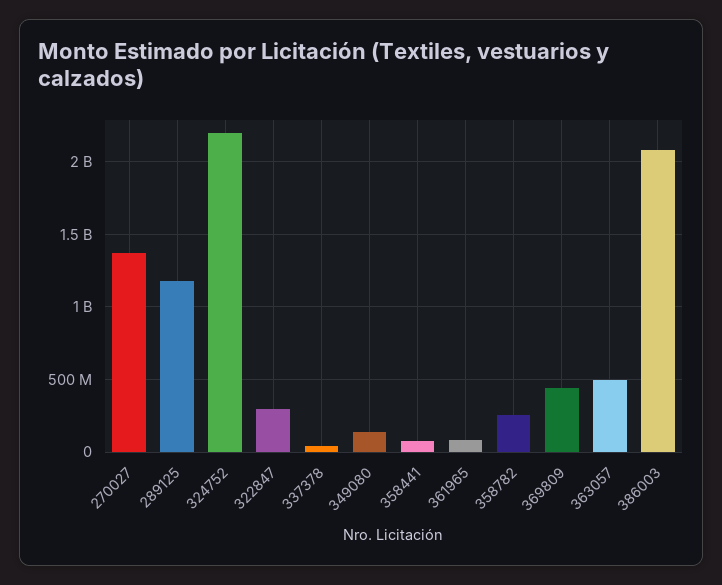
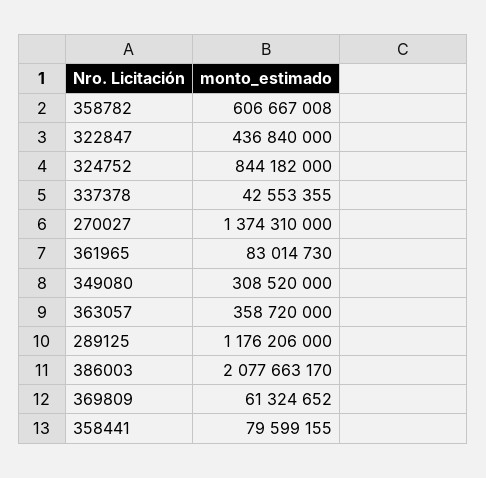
324752: 2200000000 -> 844182000
322847: 300000000 -> 436840000
349080: 150000000 -> 308520000
358782: 250000000 -> 606667008
369809: 450000000 -> 61324652
363057: 500000000 -> 358720000

